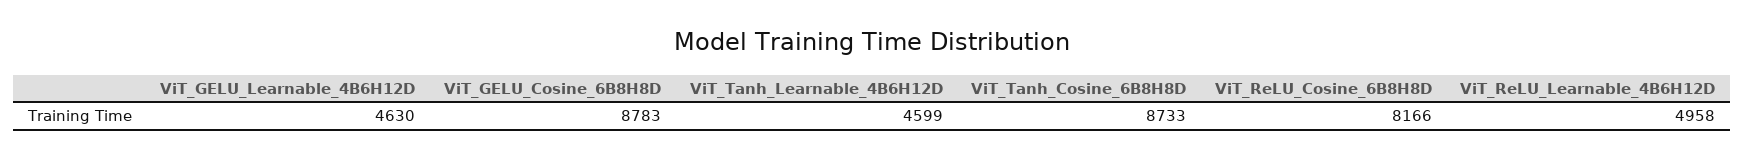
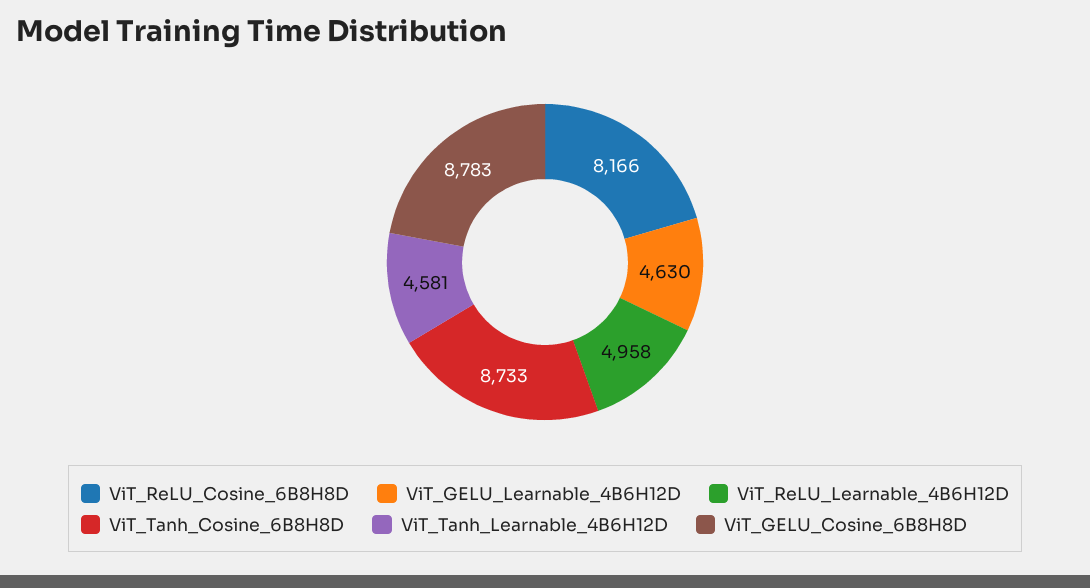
ViT_Tanh_Learnable_4B6H12D: 4599 -> 4581

